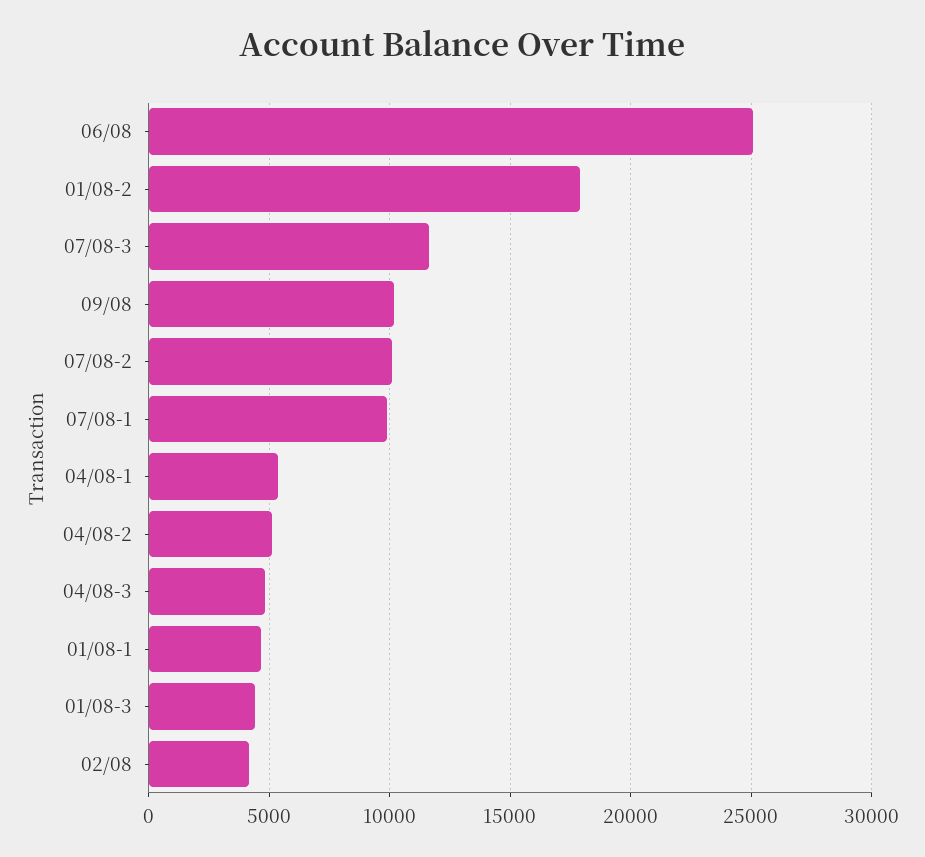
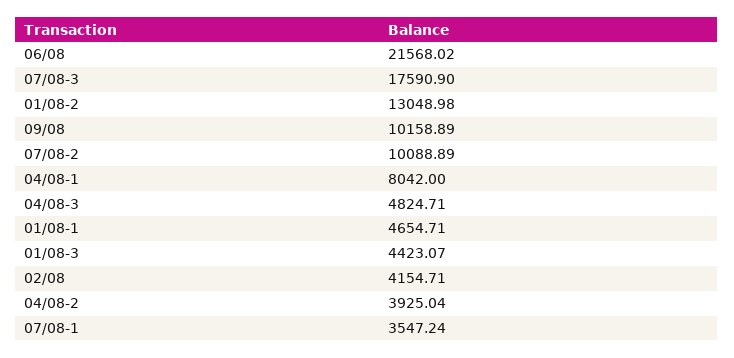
06/08: 25000 -> 21568.02
01/08-2: 18000 -> 13048.98
07/08-3: 11500 -> 17590.9
07/08-1: 10000 -> 3547.24
04/08-1: 5500 -> 8042
04/08-2: 5000 -> 3925.04

